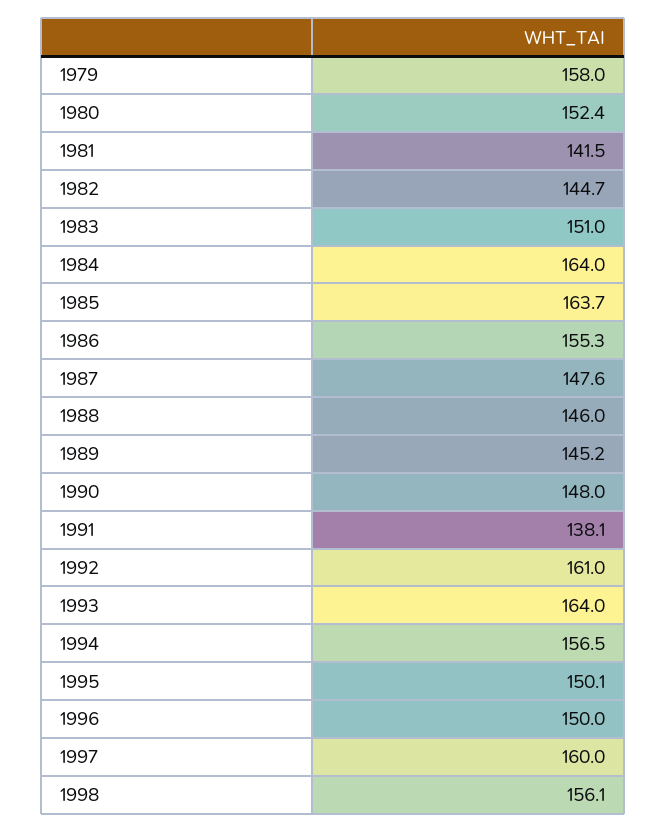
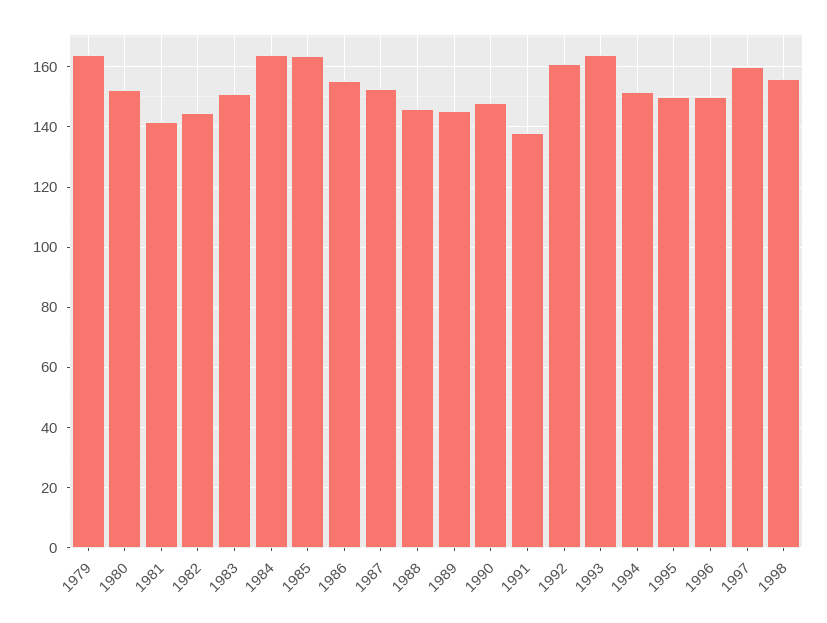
1979: 158 -> 164
1987: 147.6 -> 152
1994: 156.5 -> 152

